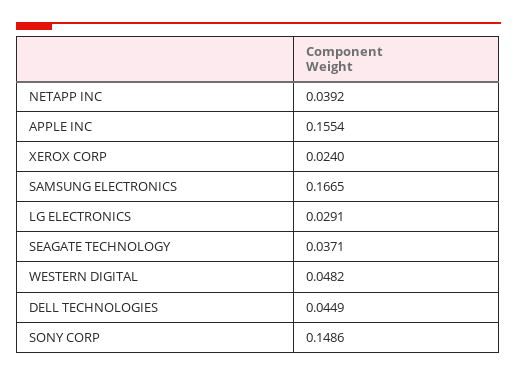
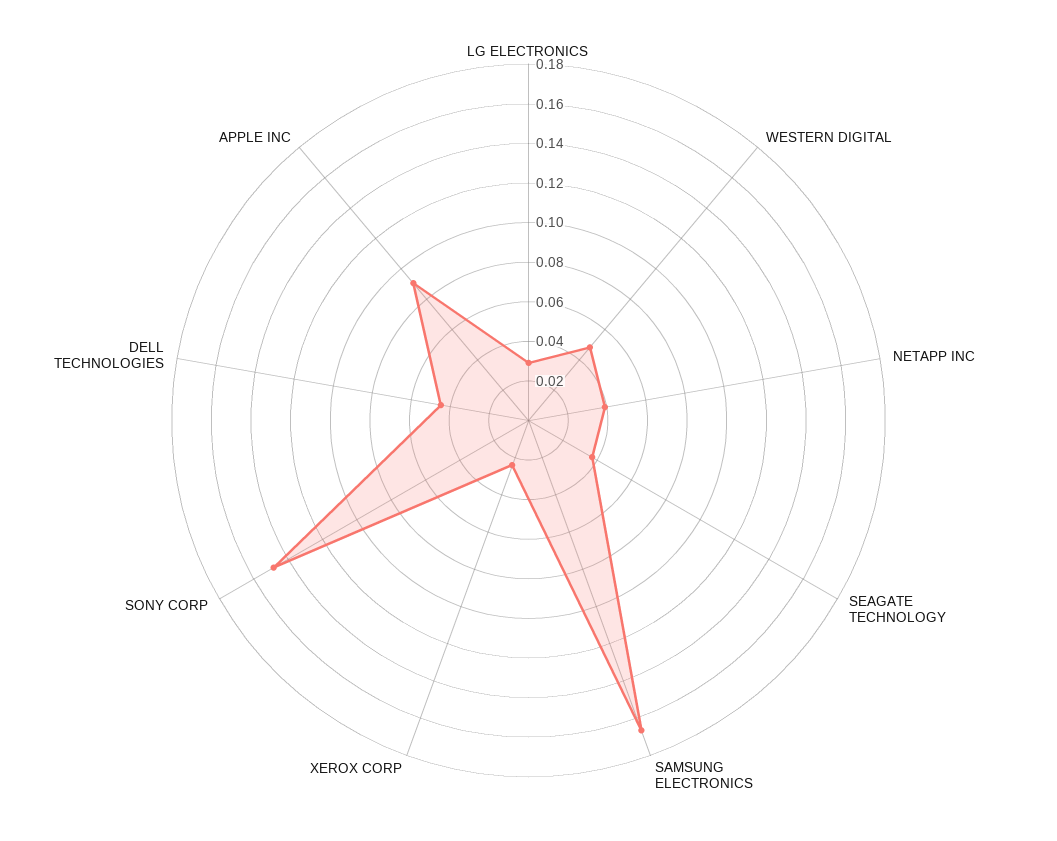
APPLE INC: 0.1554 -> 0.09

